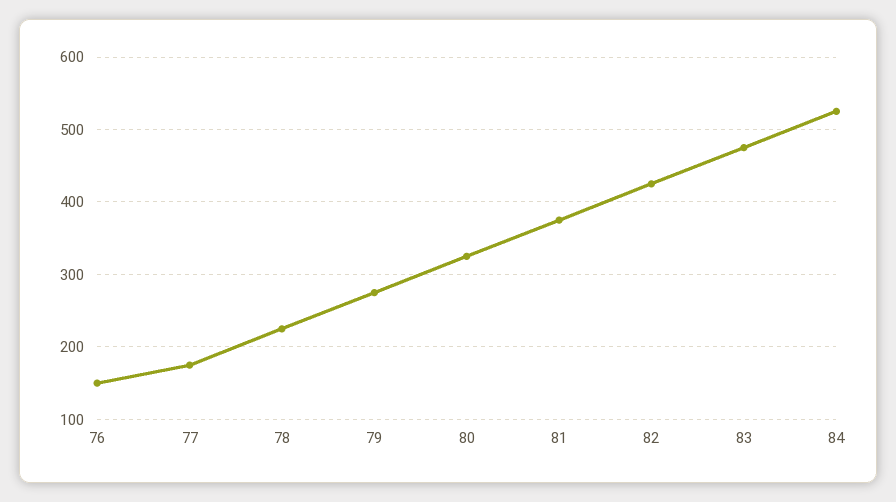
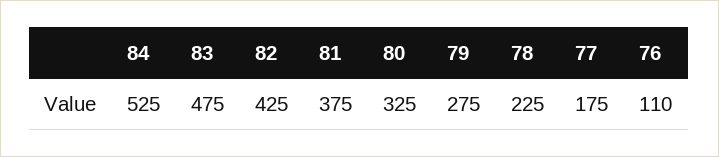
76: 150 -> 110

